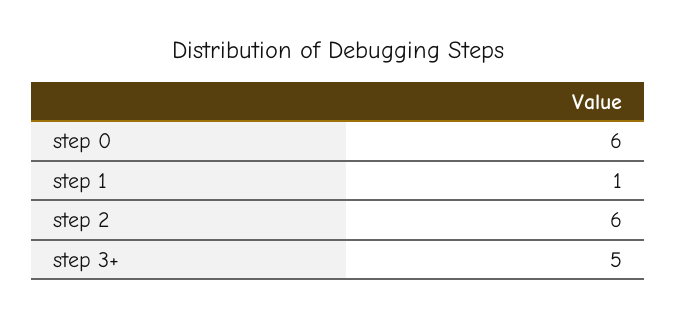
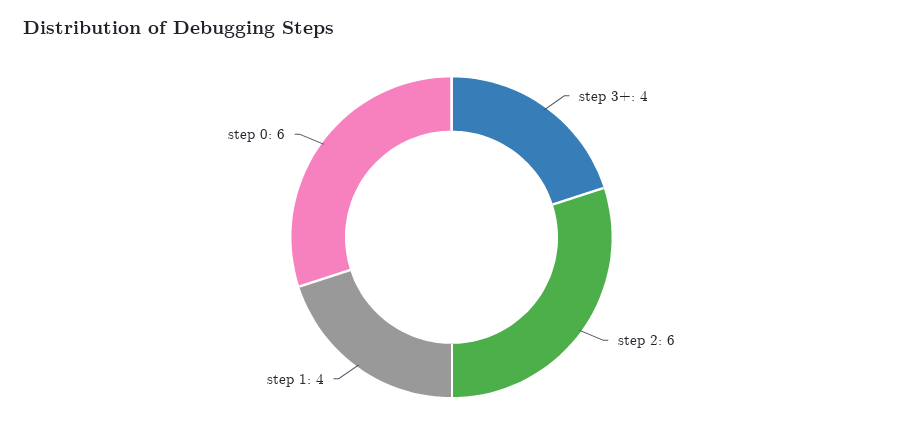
step 1: 1 -> 4
step 3+: 5 -> 4

